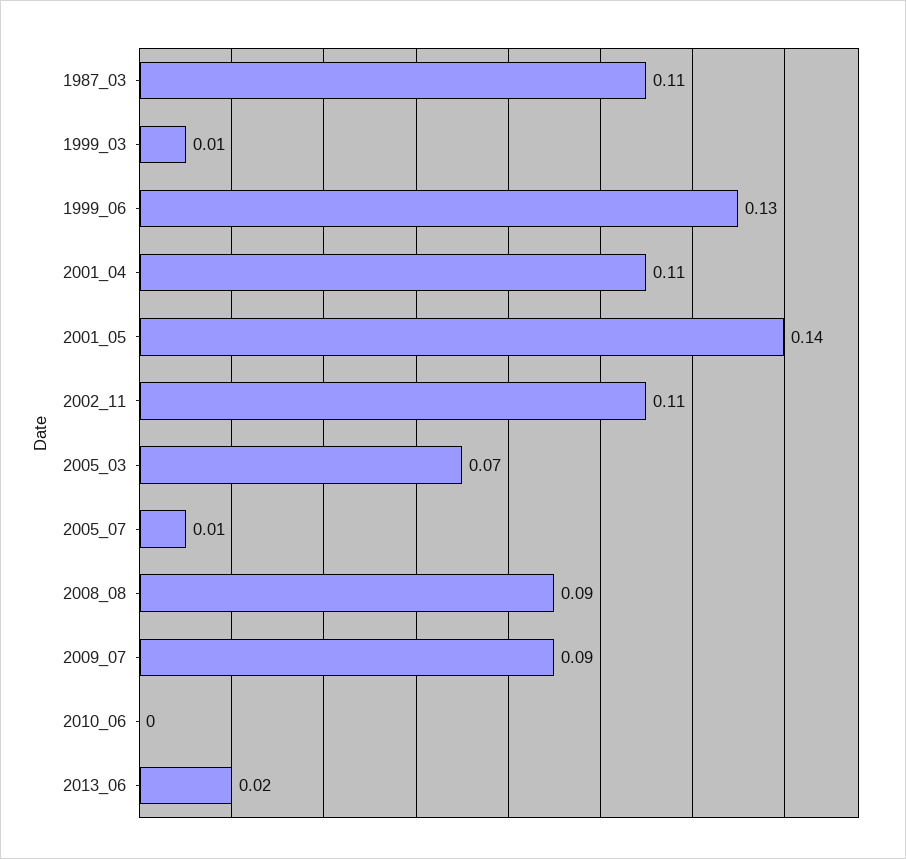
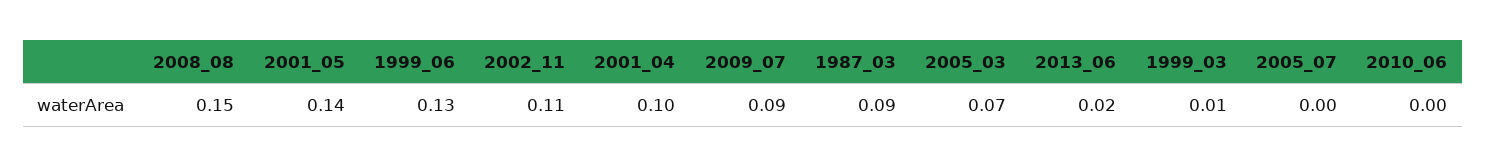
1987_03: 0.11 -> 0.09
2001_04: 0.11 -> 0.1
2005_07: 0.01 -> 0
2008_08: 0.09 -> 0.15

